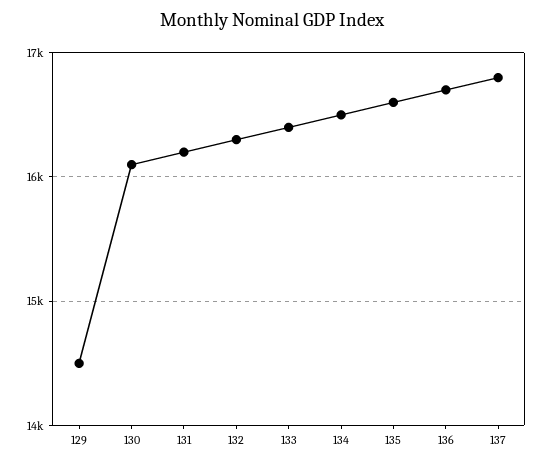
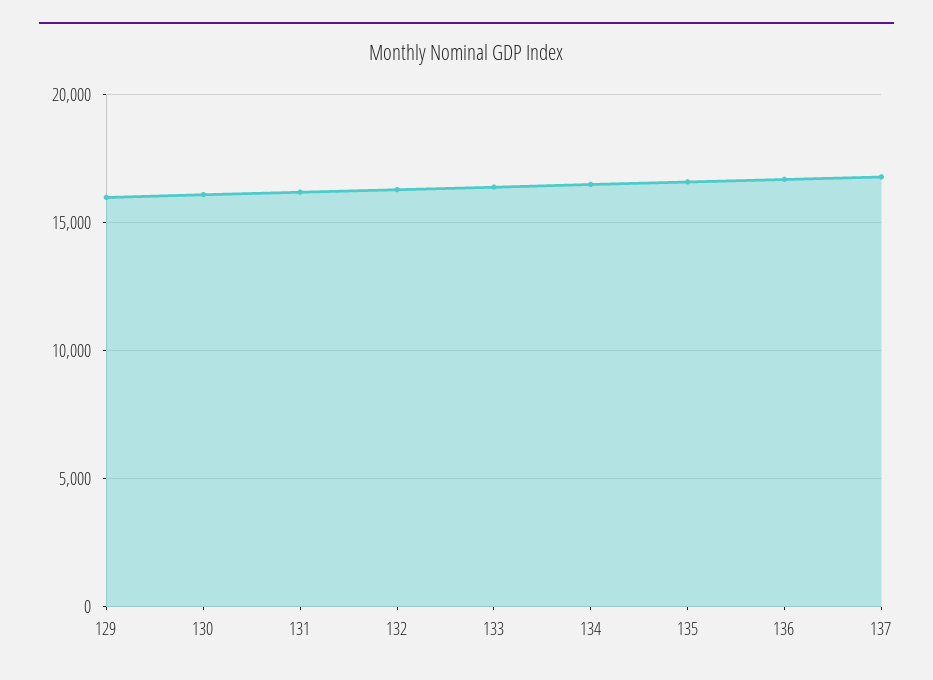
129: 14500 -> 16000

